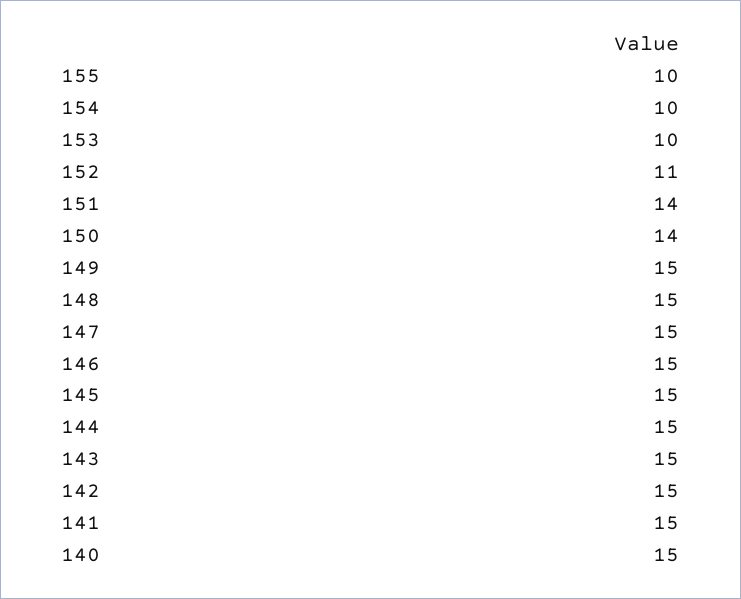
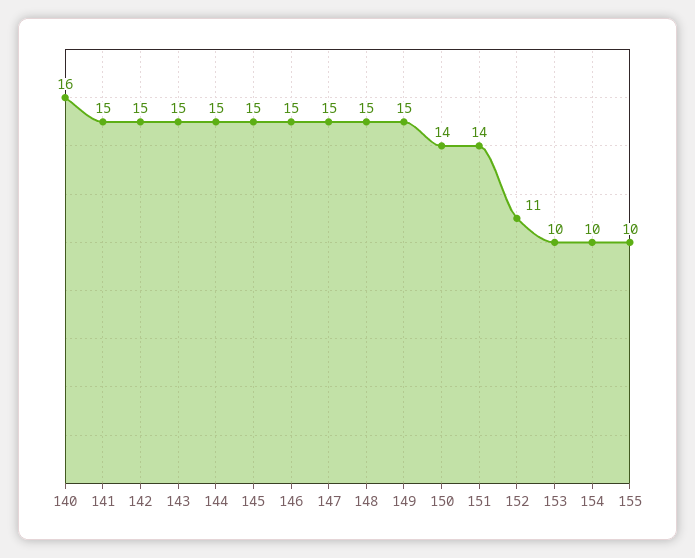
140: 15 -> 16

